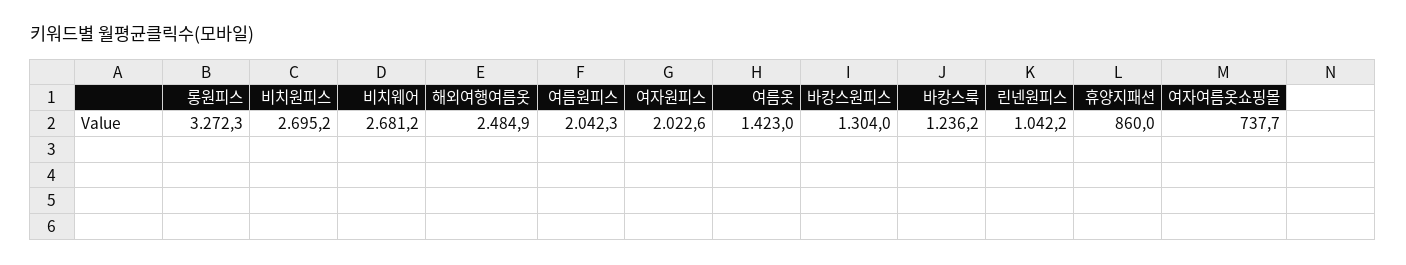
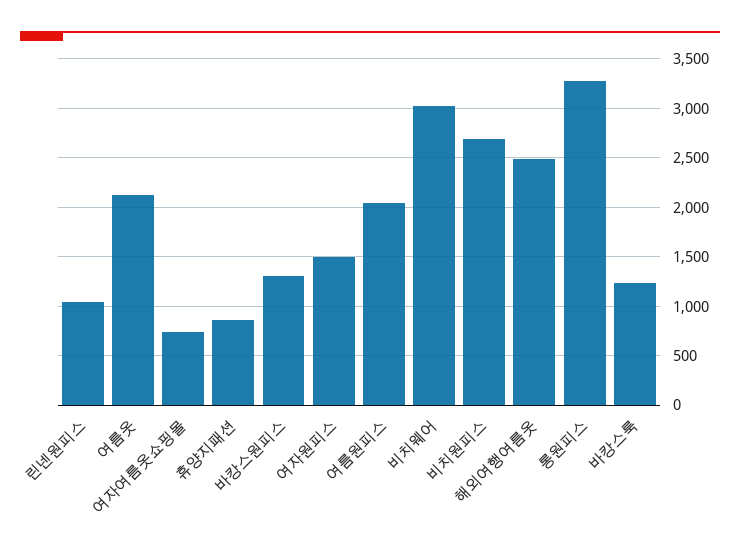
비치웨어: 2681.2 -> 3000
여자원피스: 2022.6 -> 1500
여름옷: 1423 -> 2100

